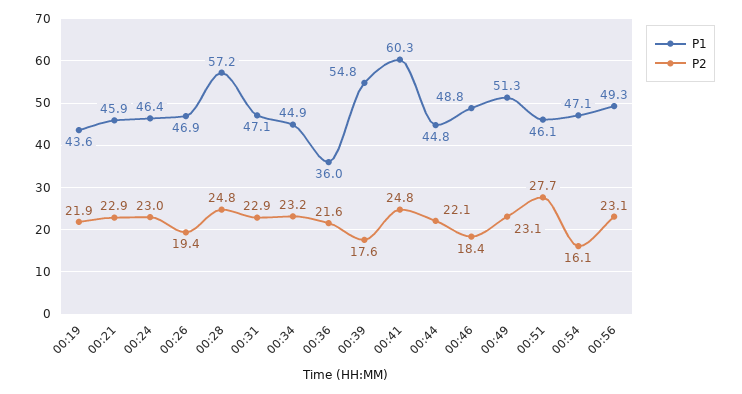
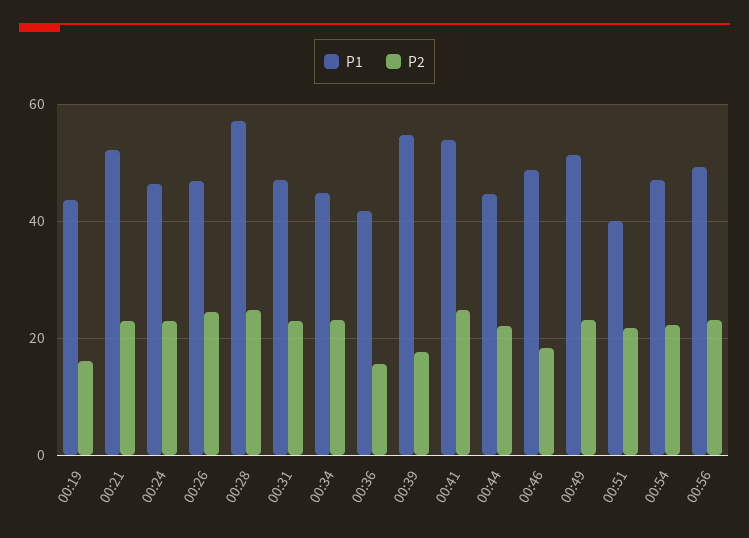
P2, 00:19: 21.9 -> 16
P1, 00:21: 45.9 -> 52
P2, 00:26: 19.4 -> 24
P1, 00:36: 36 -> 42
P2, 00:36: 21.6 -> 16
P1, 00:41: 60.3 -> 54
P1, 00:51: 46.1 -> 40
P2, 00:51: 27.7 -> 22
P2, 00:54: 16.1 -> 22

